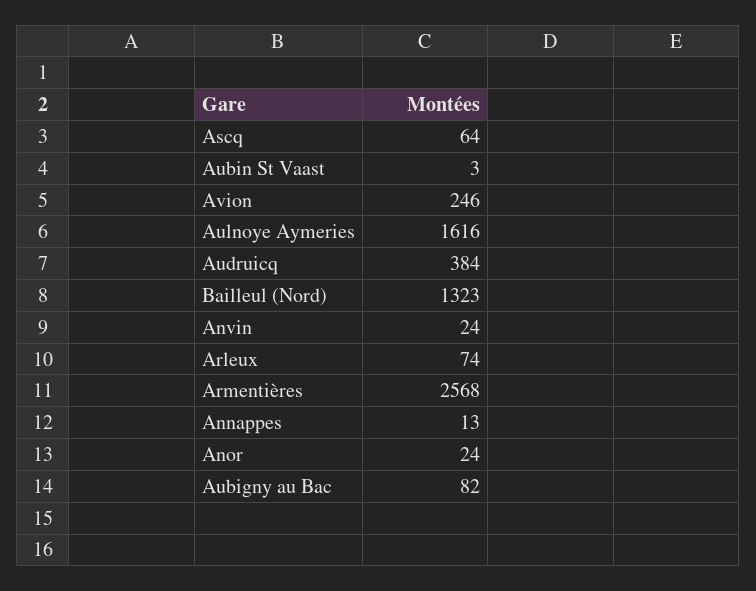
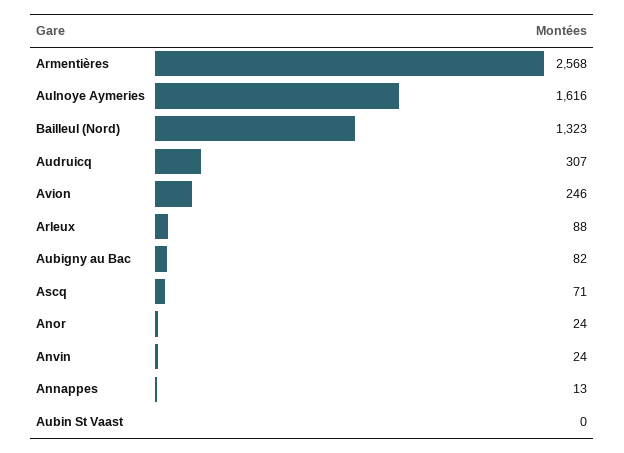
Ascq: 64 -> 71
Aubin St Vaast: 3 -> 0
Audruicq: 384 -> 307
Arleux: 74 -> 88

